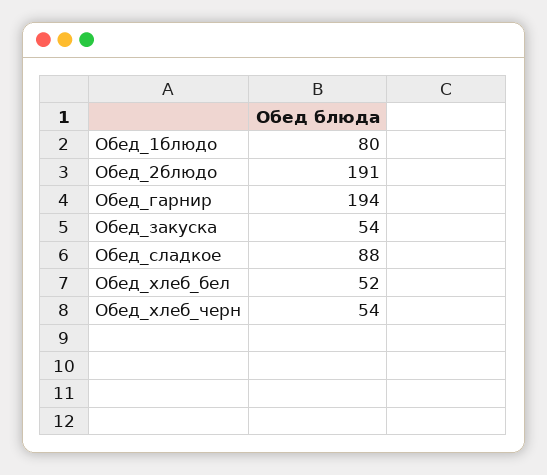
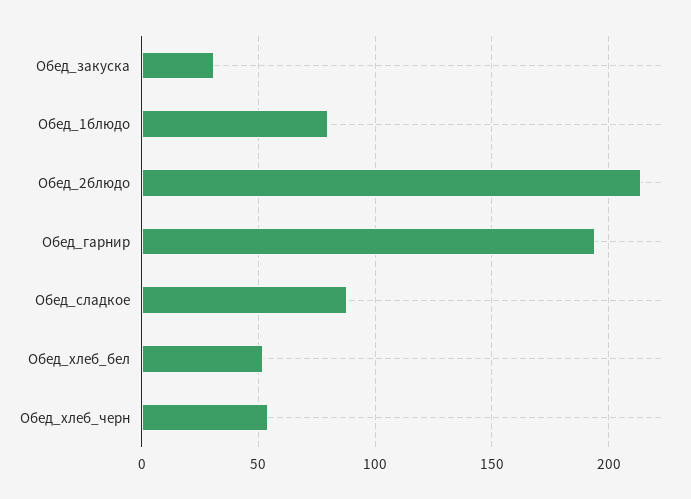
Обед_2блюдо: 191 -> 215
Обед_закуска: 54 -> 30

